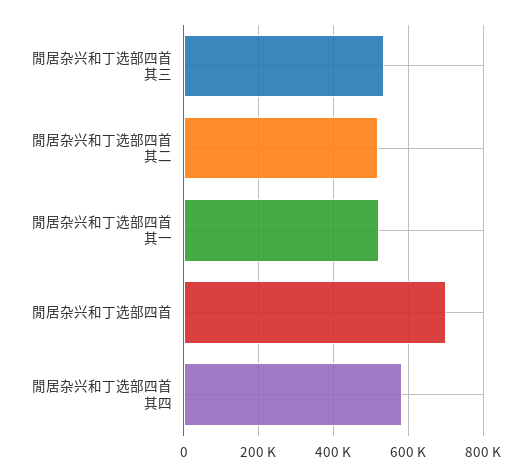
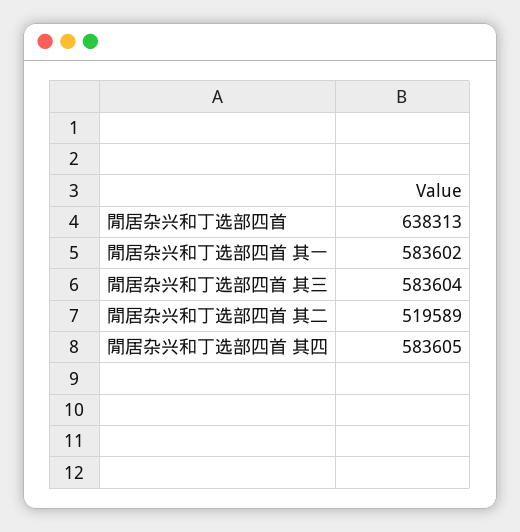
閒居杂兴和丁选部四首 其三: 540000 -> 583604
閒居杂兴和丁选部四首 其一: 520000 -> 583602
閒居杂兴和丁选部四首: 700000 -> 638313

